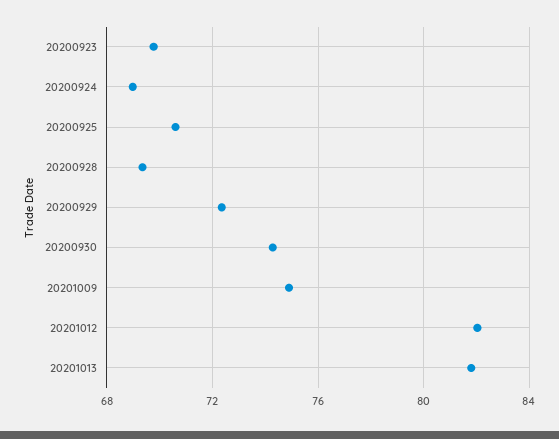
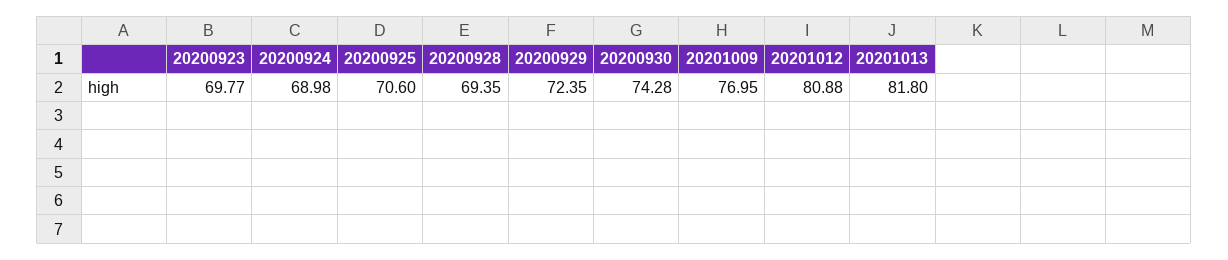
20201009: 75 -> 76.95
20201012: 82 -> 80.88

